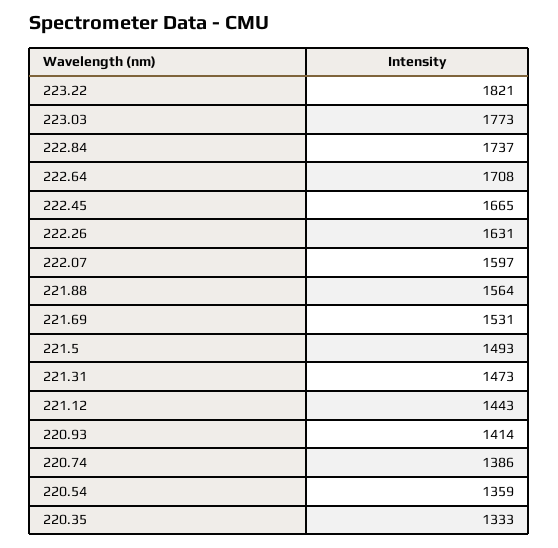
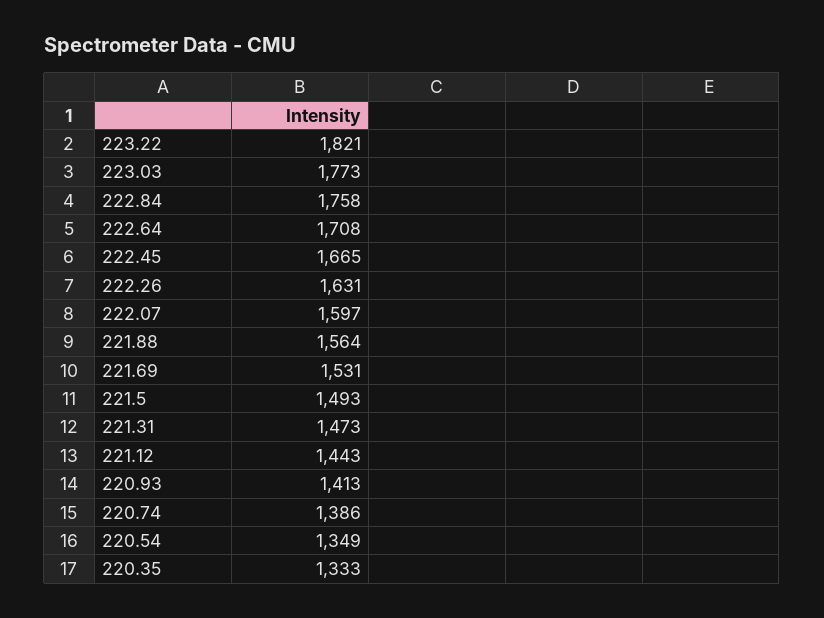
222.84: 1737 -> 1758
220.93: 1414 -> 1413
220.54: 1359 -> 1349

